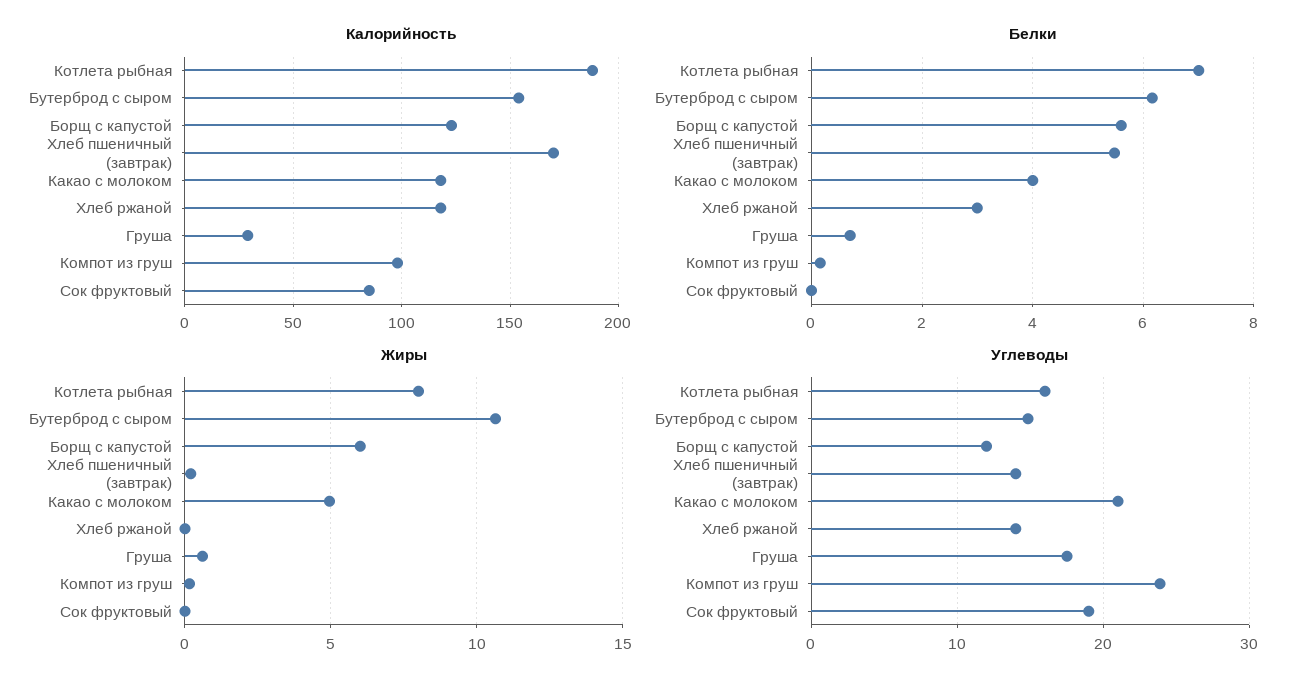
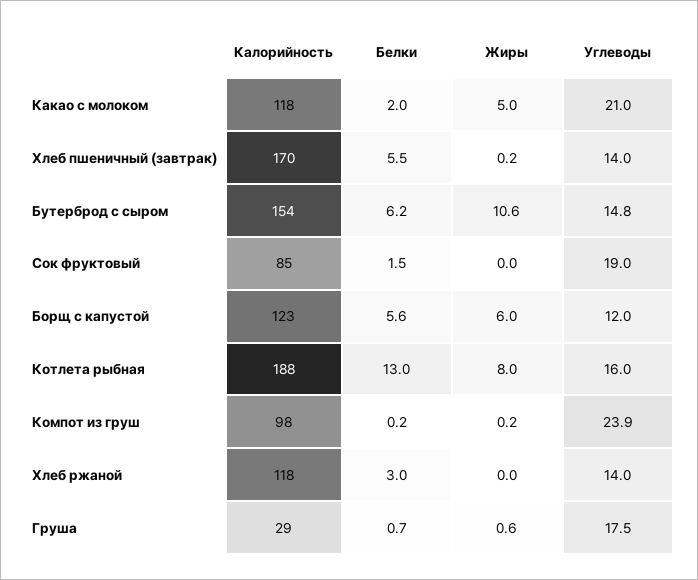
Белки, Котлета рыбная: 7 -> 13
Белки, Какао с молоком: 4 -> 2
Белки, Сок фруктовый: 0 -> 1.5

